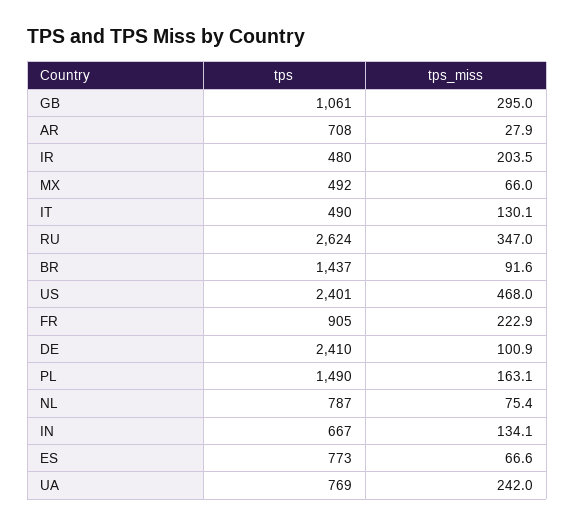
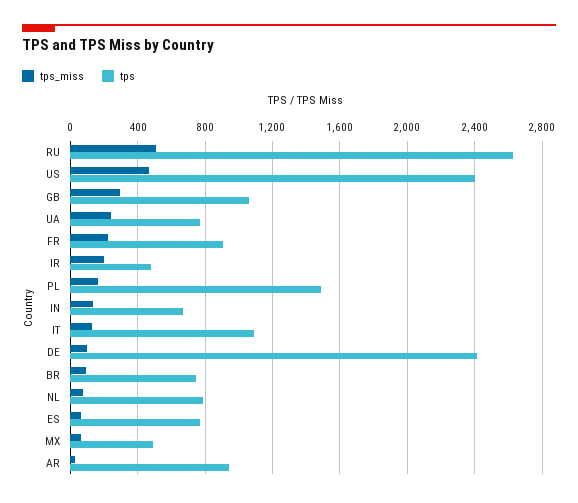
tps, AR: 708 -> 950
tps, IT: 490 -> 1100
tps_miss, RU: 347 -> 500
tps, BR: 1437 -> 750

